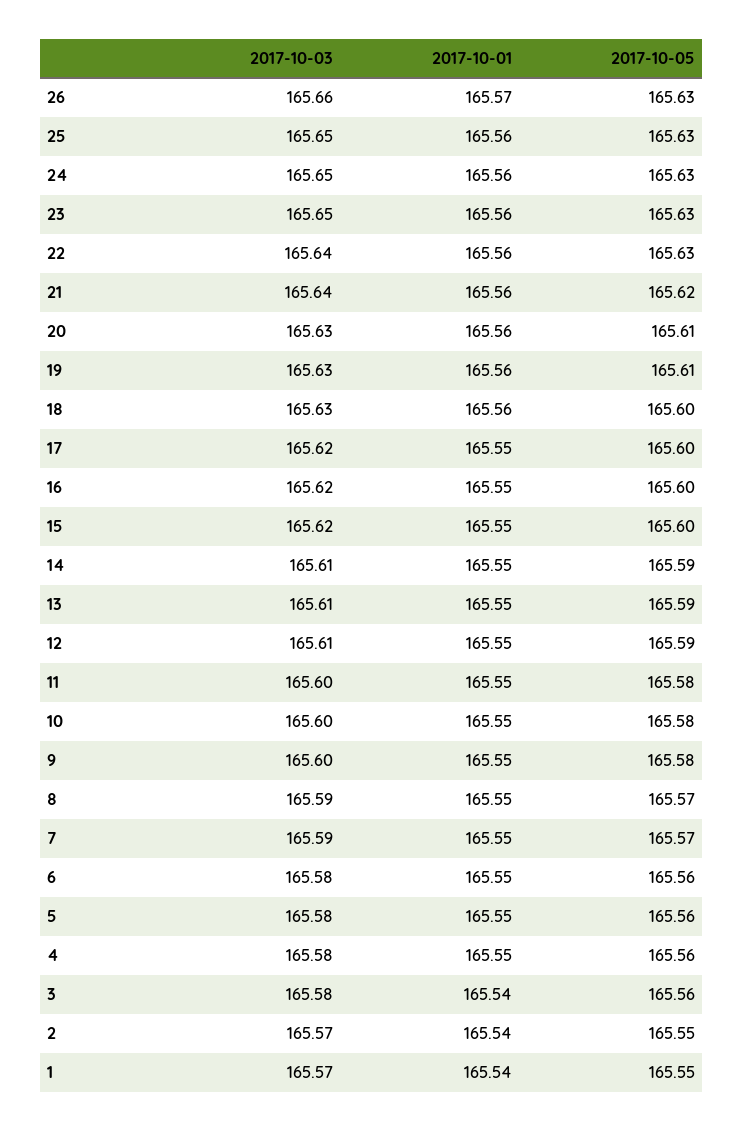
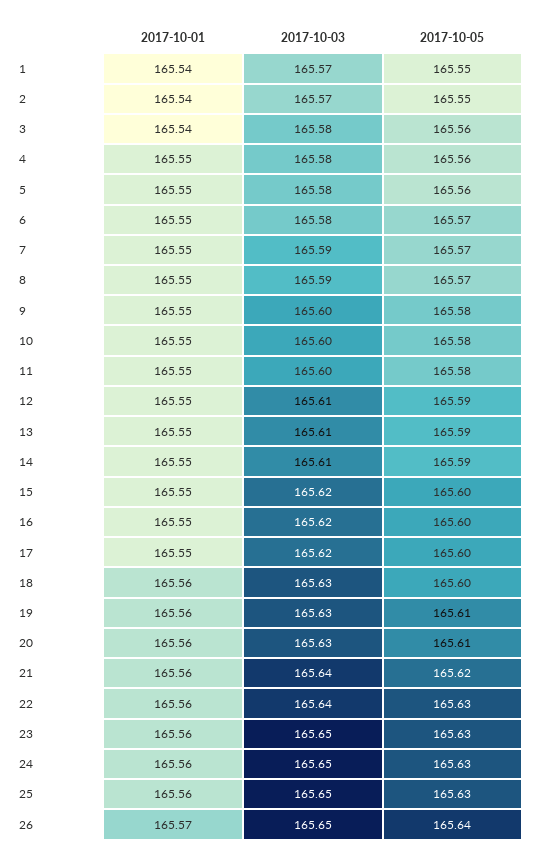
2017-10-03, 26: 165.66 -> 165.65
2017-10-05, 26: 165.63 -> 165.64
2017-10-05, 6: 165.56 -> 165.57

